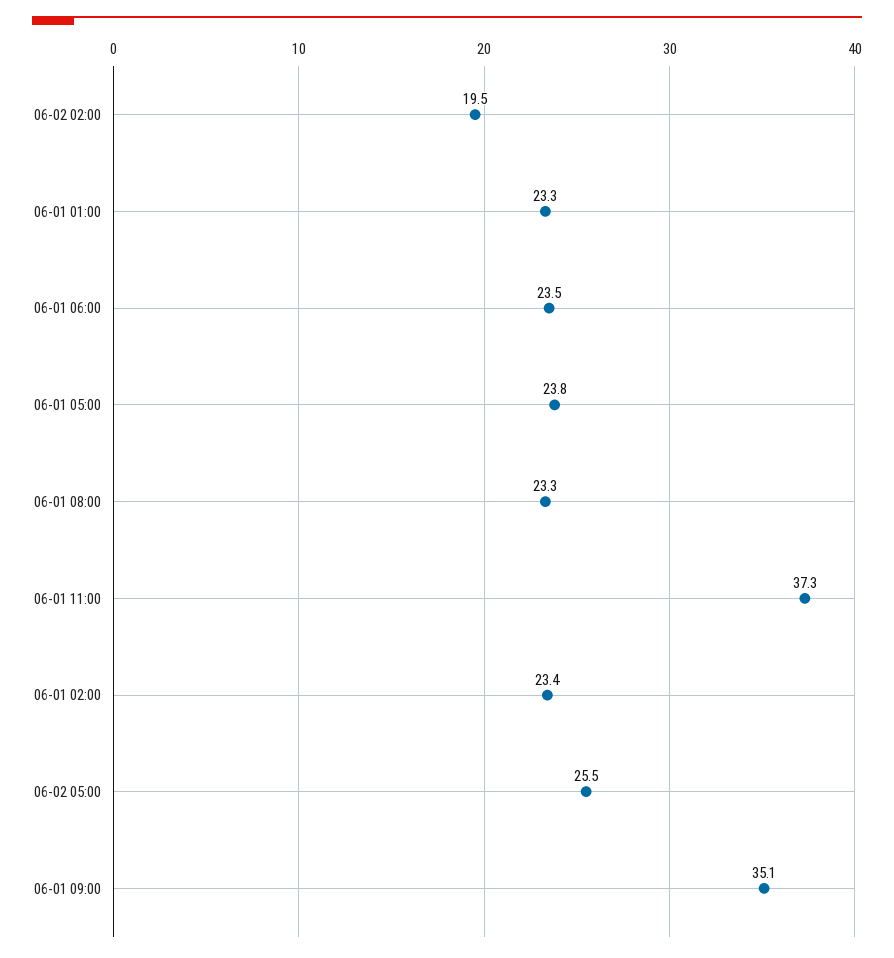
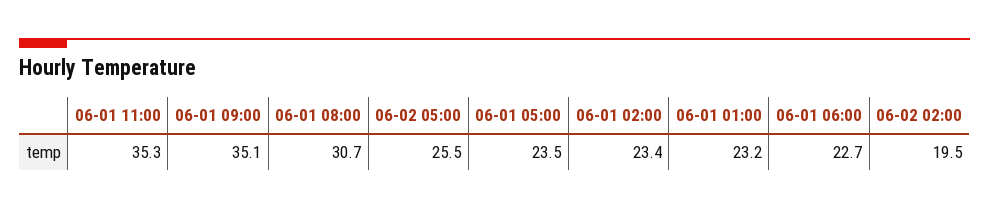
06-01 01:00: 23.3 -> 23.2
06-01 06:00: 23.5 -> 22.7
06-01 05:00: 23.8 -> 23.5
06-01 08:00: 23.3 -> 30.7
06-01 11:00: 37.3 -> 35.3

